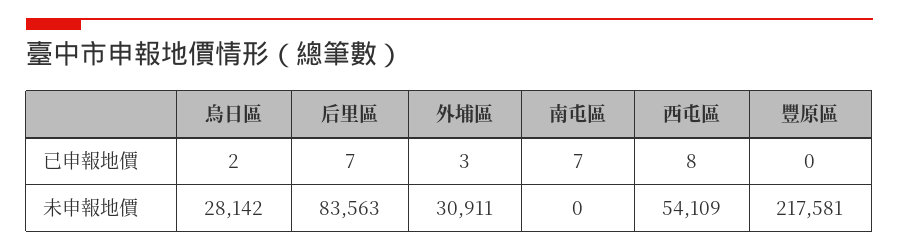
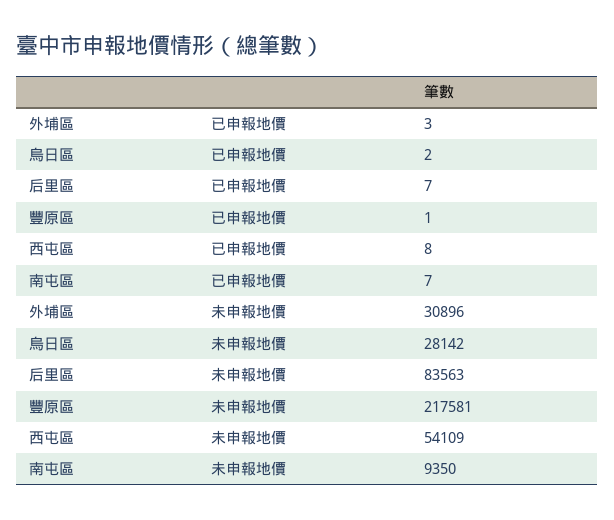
豐原區, 已申報地價: 0 -> 1
外埔區, 未申報地價: 30911 -> 30896
南屯區, 未申報地價: 0 -> 9350

